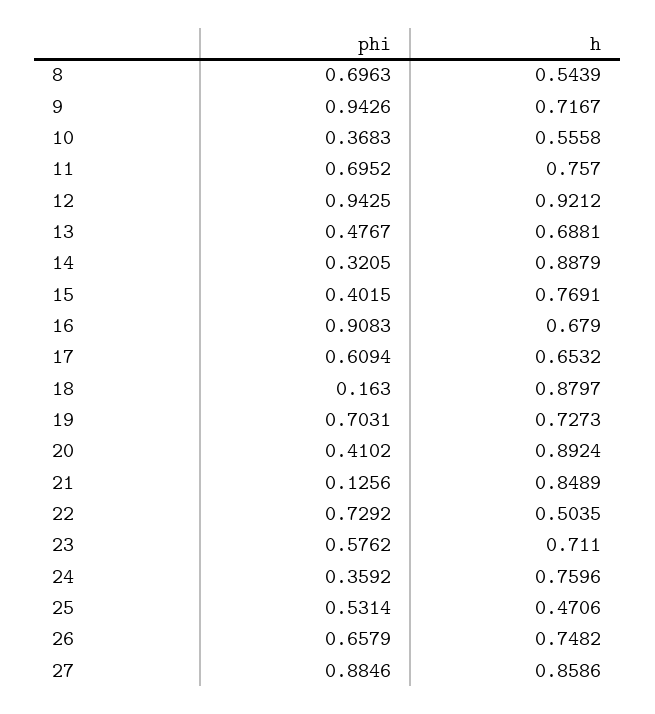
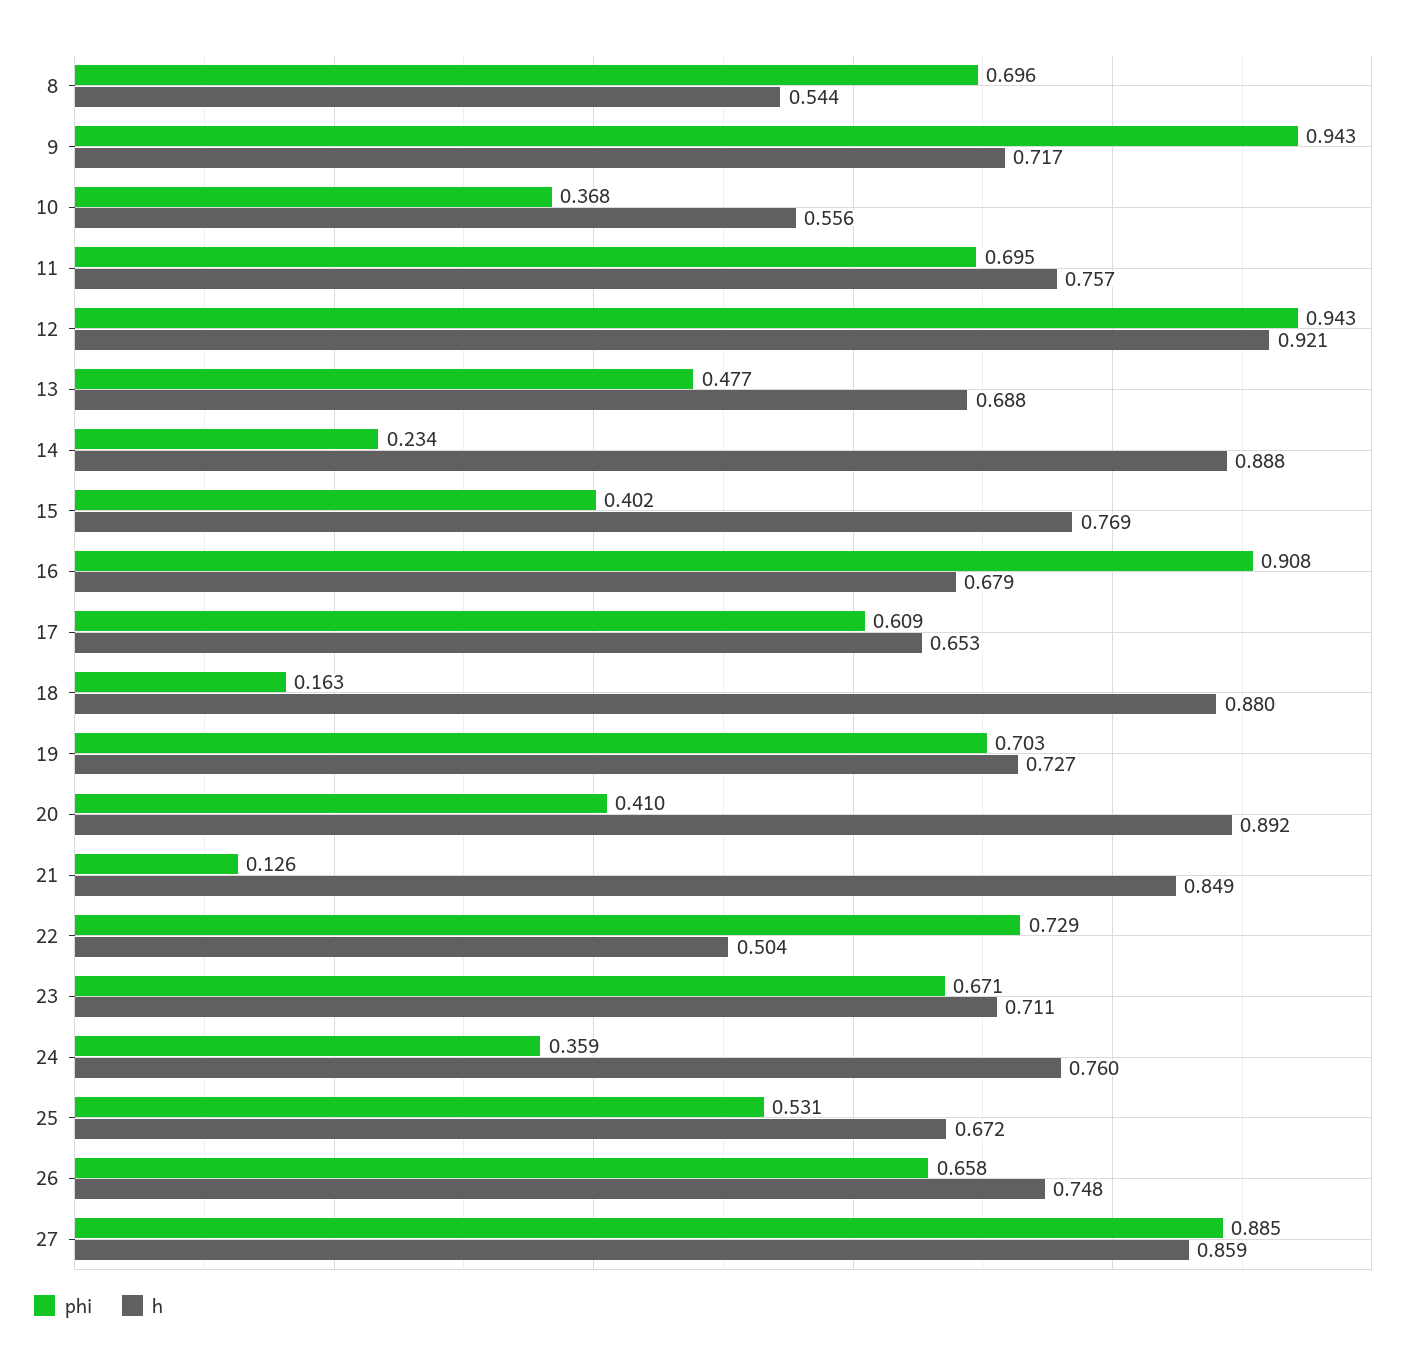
phi, 14: 0.3205 -> 0.234
phi, 23: 0.5762 -> 0.671
h, 25: 0.4706 -> 0.672

